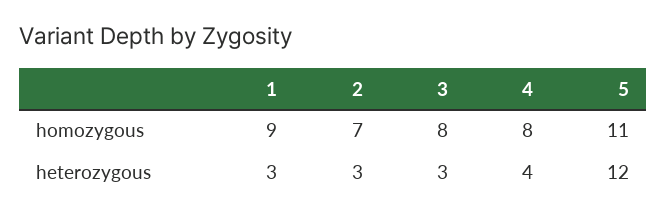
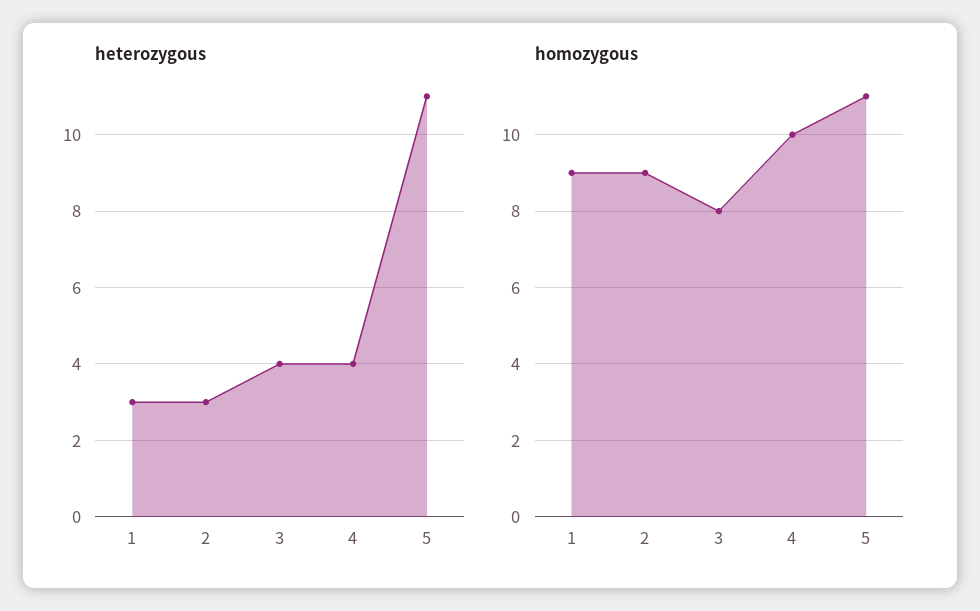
homozygous, 2: 7 -> 9
homozygous, 4: 8 -> 10
heterozygous, 3: 3 -> 4
heterozygous, 5: 12 -> 11

